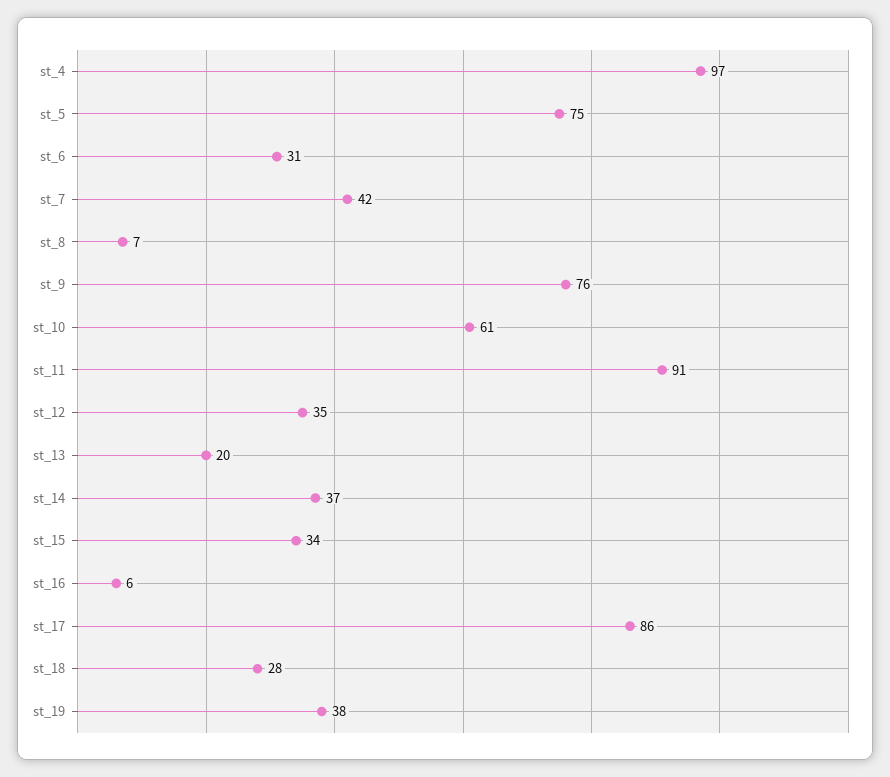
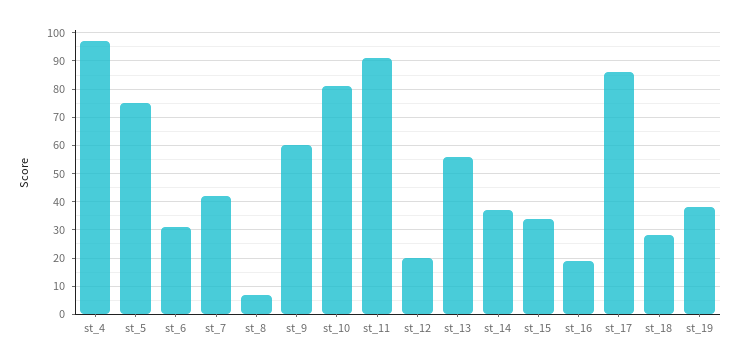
st_9: 76 -> 60
st_10: 61 -> 80
st_12: 35 -> 20
st_13: 20 -> 55
st_16: 6 -> 20

